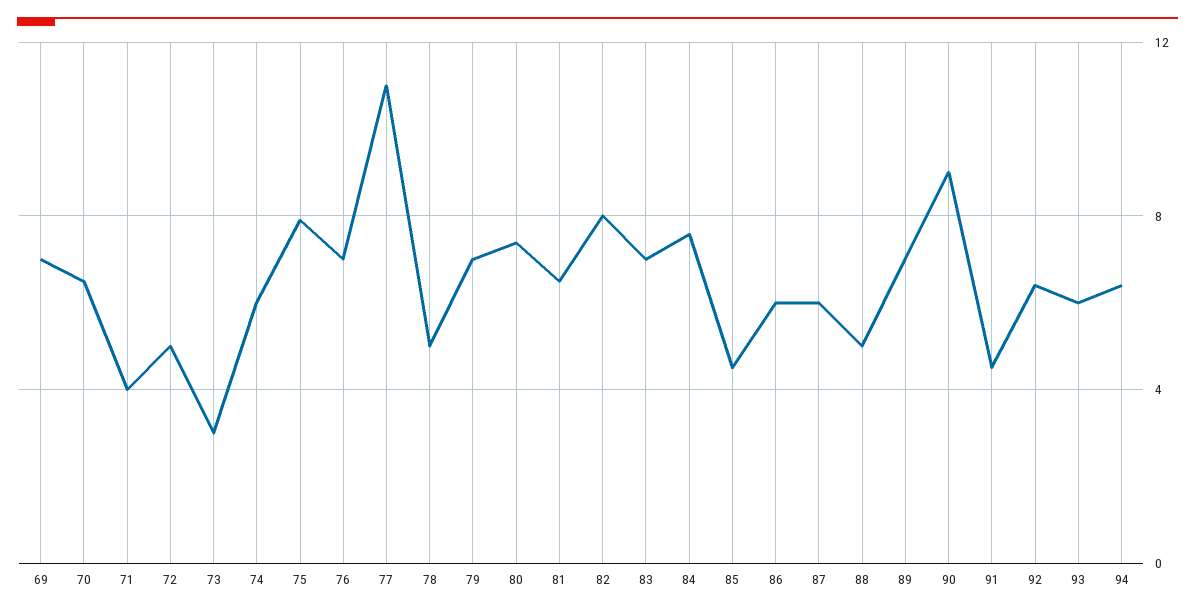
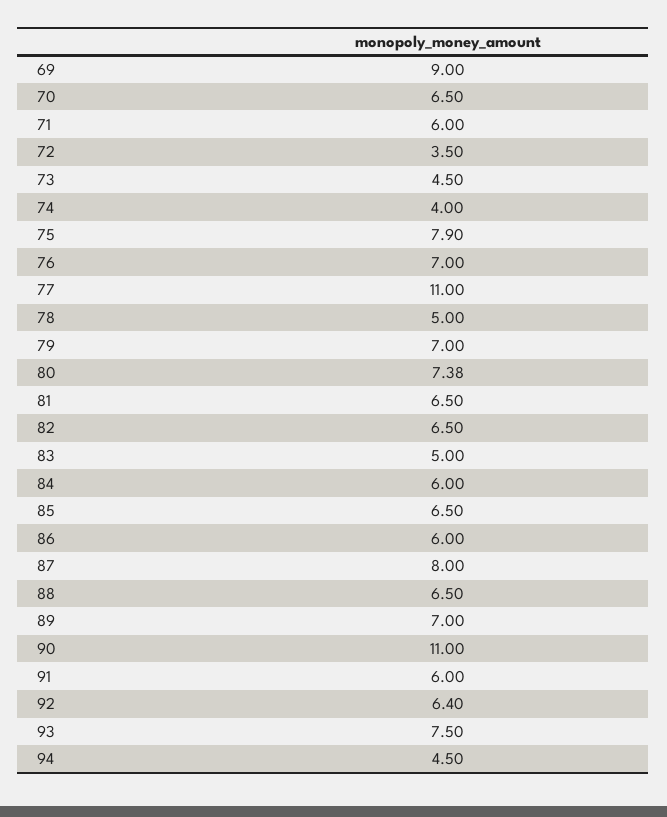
69: 7 -> 9
71: 4 -> 6
72: 5 -> 3.5
73: 3 -> 4.5
74: 6 -> 4
82: 8 -> 6.5
83: 7 -> 5
84: 7.5 -> 6
85: 4.5 -> 6.5
87: 6 -> 8
88: 5 -> 6.5
90: 9 -> 11
91: 4.5 -> 6
93: 6 -> 7.5
94: 6.5 -> 4.5

